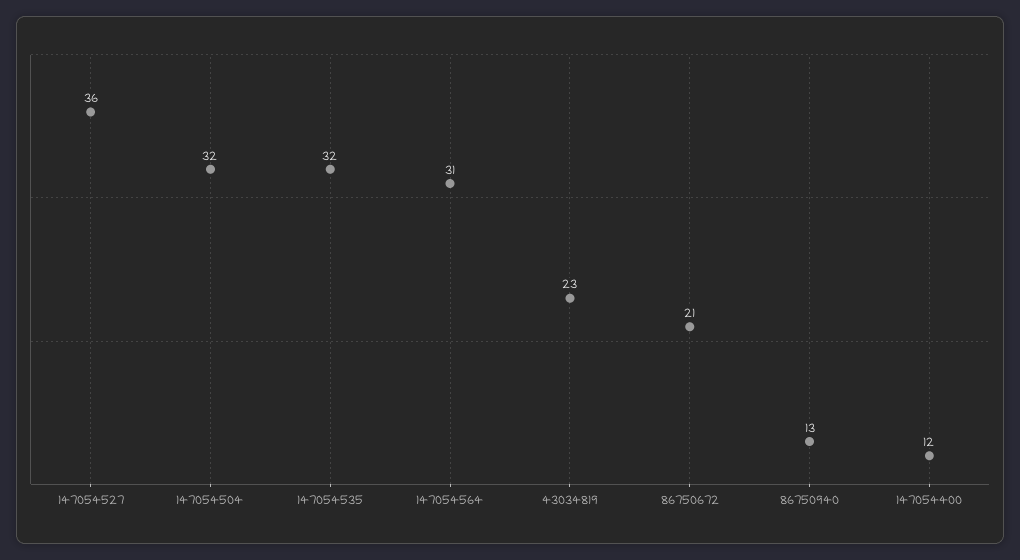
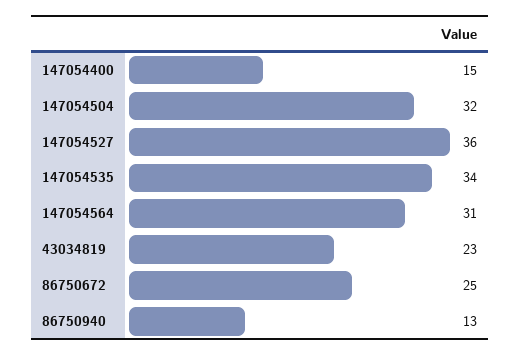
147054535: 32 -> 34
86750672: 21 -> 25
147054400: 12 -> 15

